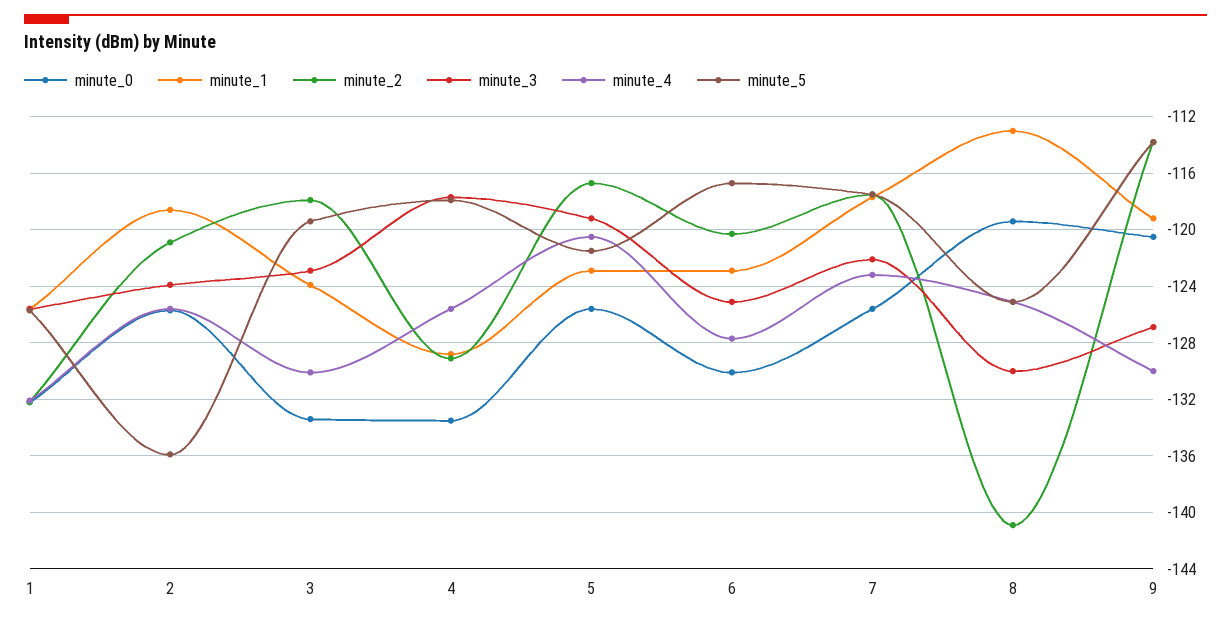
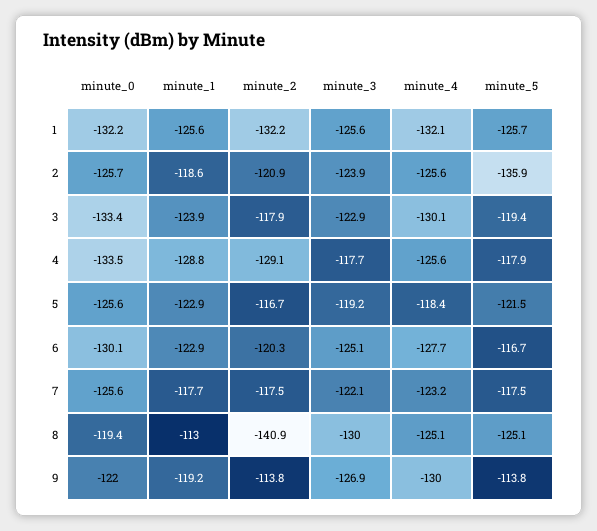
minute_4, 5: -120.5 -> -118.4
minute_0, 9: -120.5 -> -122

